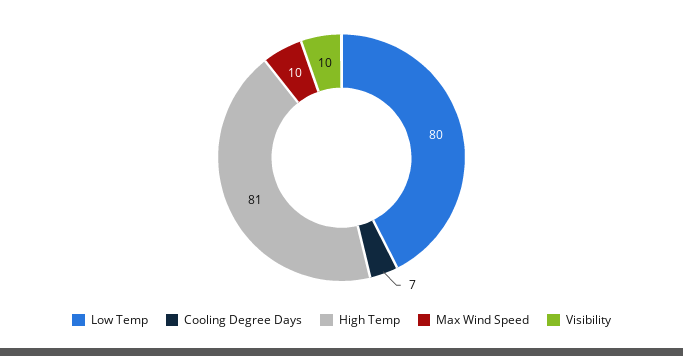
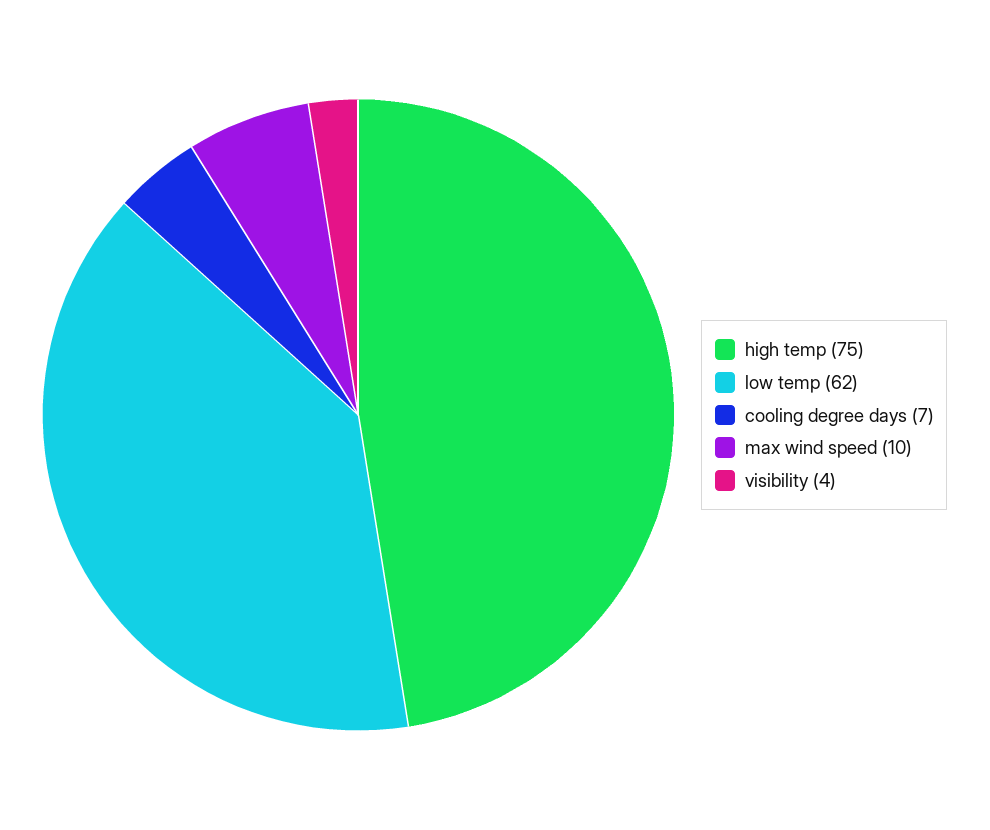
Low Temp: 80 -> 62
High Temp: 81 -> 75
Visibility: 10 -> 4

